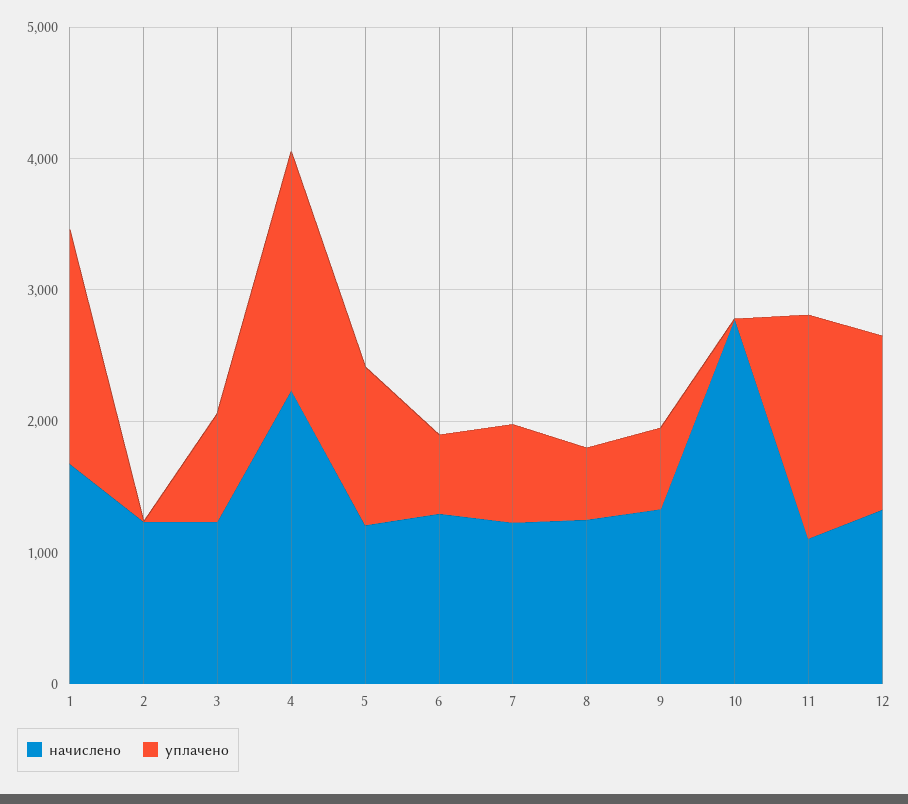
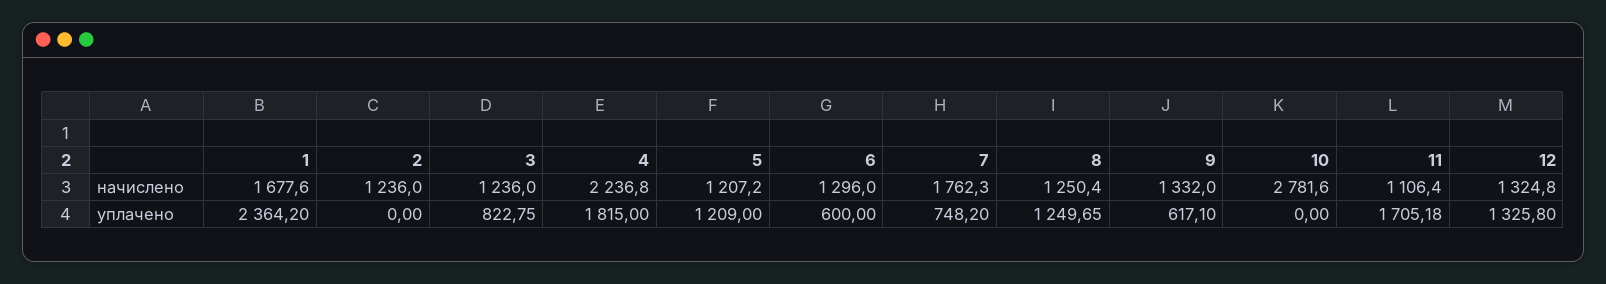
уплачено, 1: 1800 -> 2364.2
начислено, 7: 1200 -> 1762.3
уплачено, 8: 600 -> 1249.65

